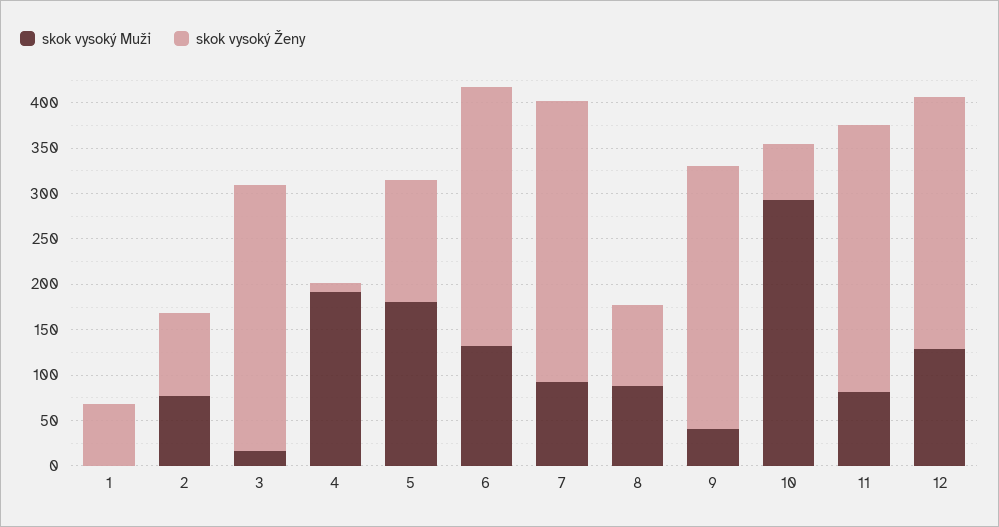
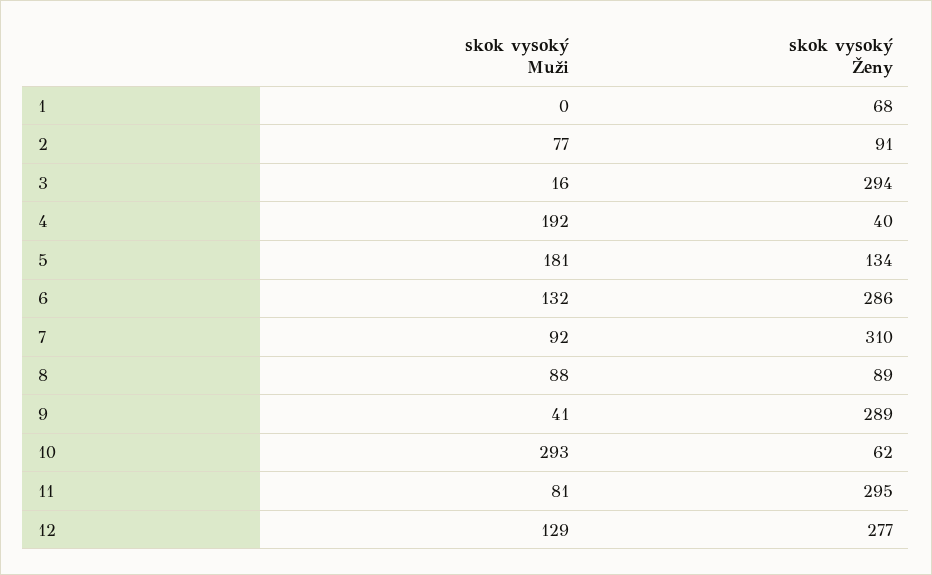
skok vysoký Ženy, 4: 10 -> 40

